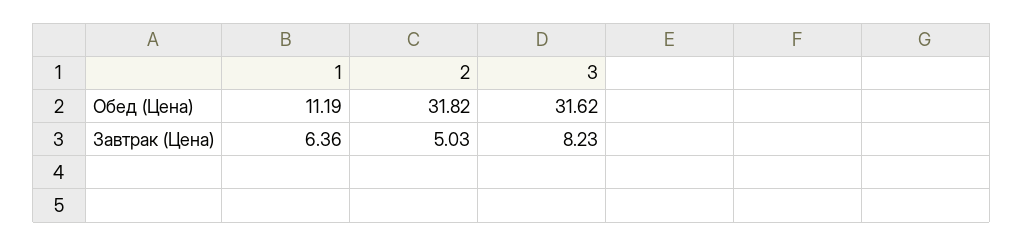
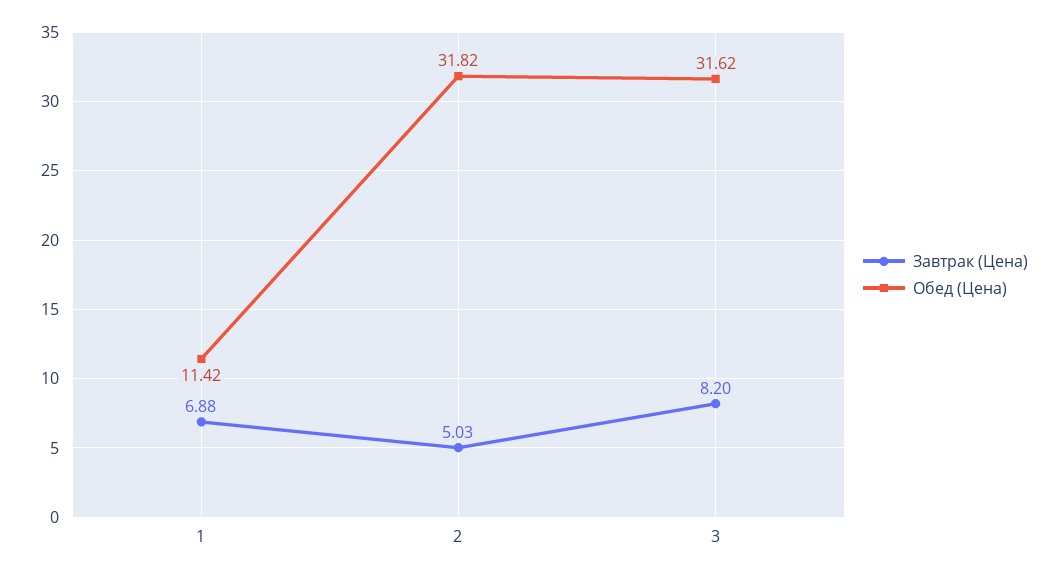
Обед (Цена), 1: 11.19 -> 11.42
Завтрак (Цена), 1: 6.36 -> 6.88
Завтрак (Цена), 3: 8.23 -> 8.2

